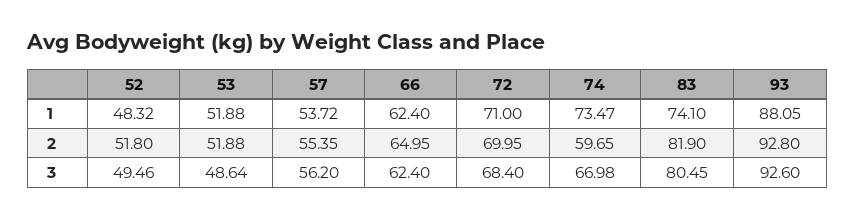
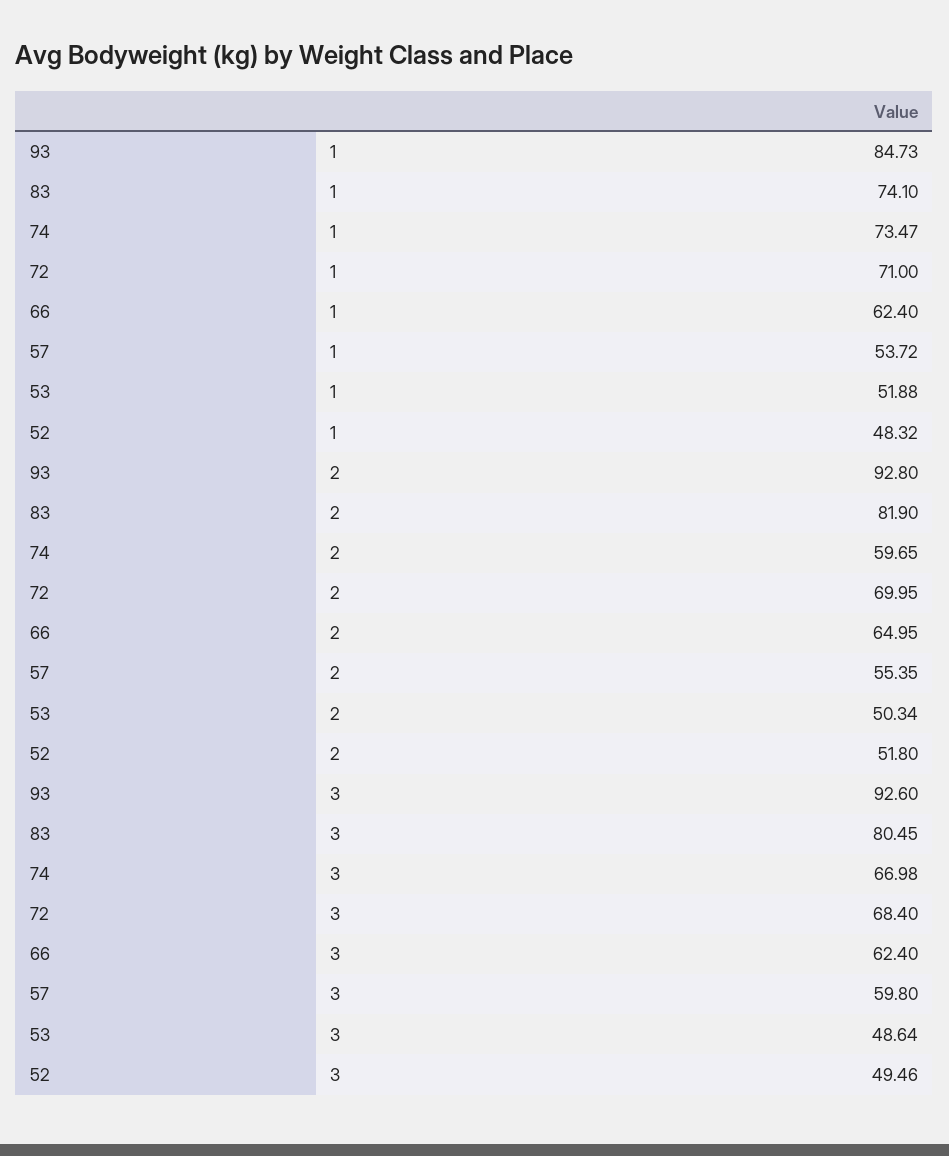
93, 1: 88.05 -> 84.73
53, 2: 51.88 -> 50.34
57, 3: 56.2 -> 59.8

